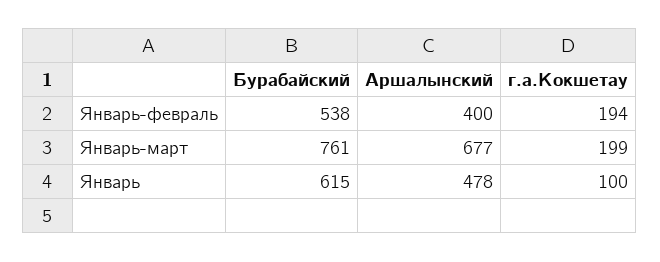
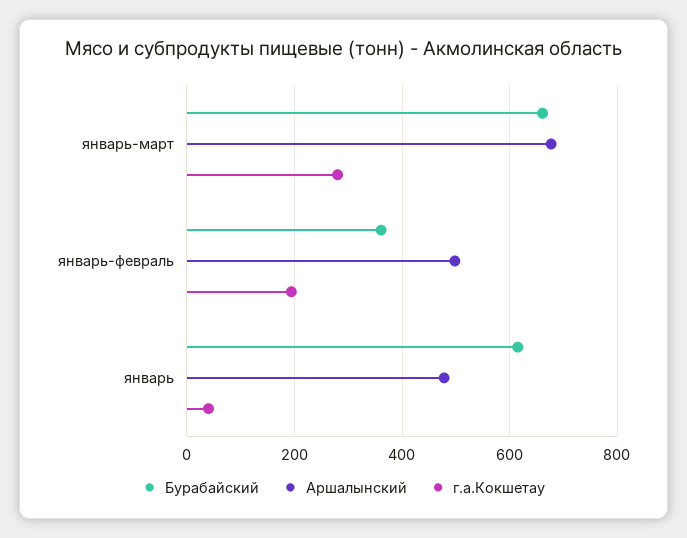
Бурабайский, Январь-февраль: 538 -> 360
Аршалынский, Январь-февраль: 400 -> 500
Бурабайский, Январь-март: 761 -> 660
г.а.Кокшетау, Январь-март: 199 -> 280
г.а.Кокшетау, Январь: 100 -> 40

